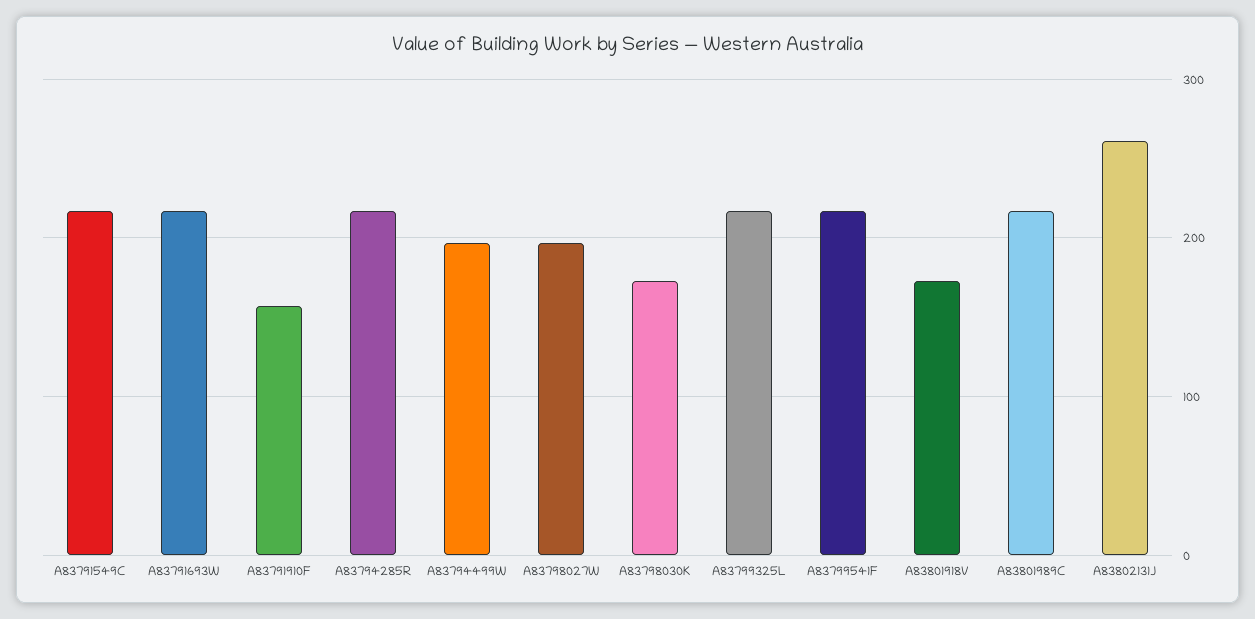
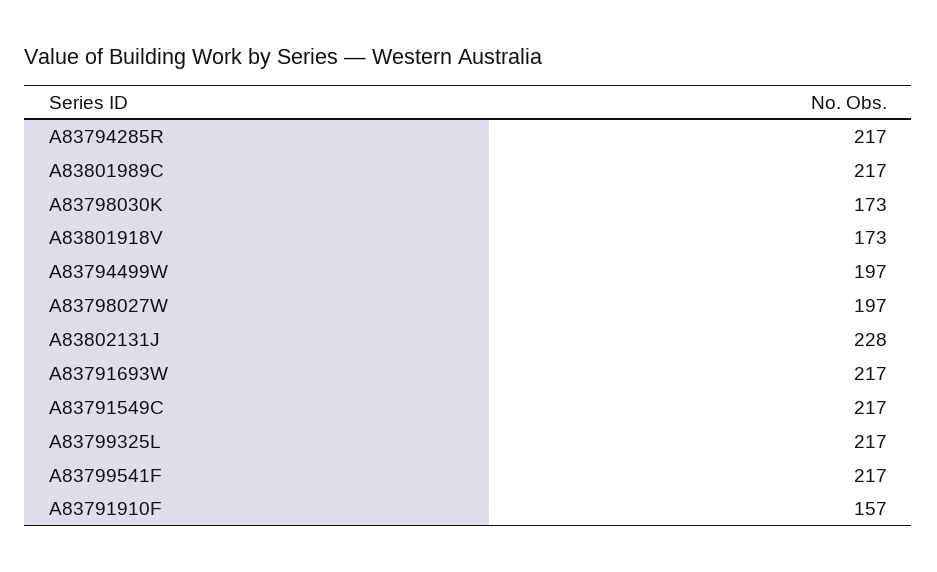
A83802131J: 260 -> 228

